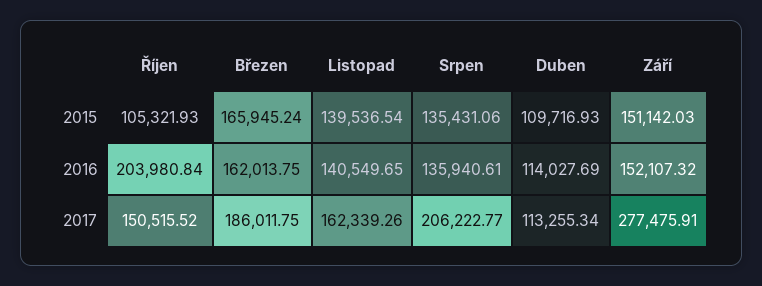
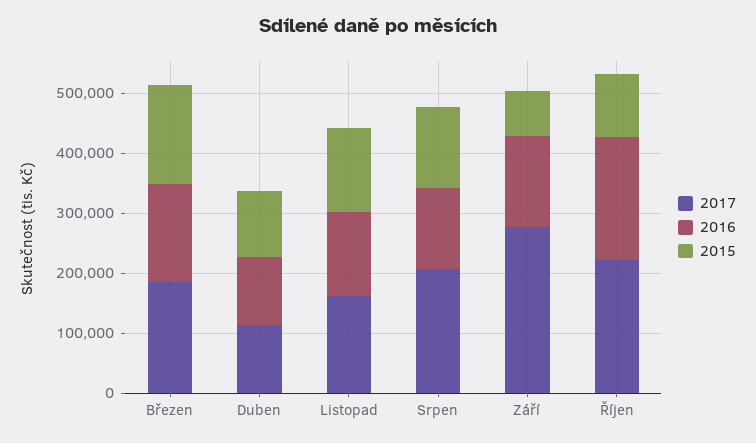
2015, Září: 151142.03 -> 80000
2017, Říjen: 150515.52 -> 220000

